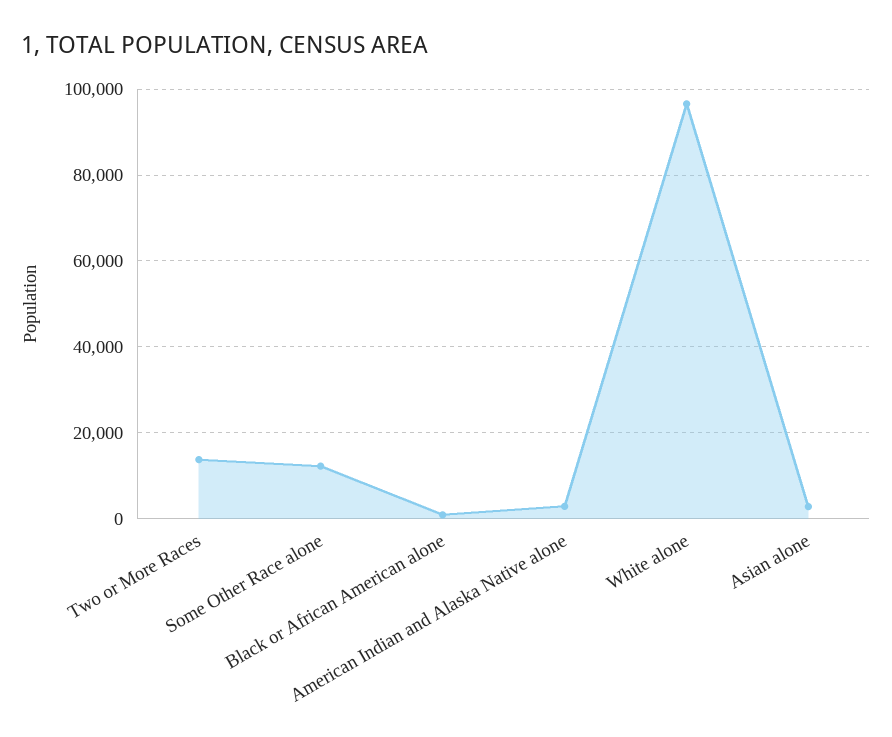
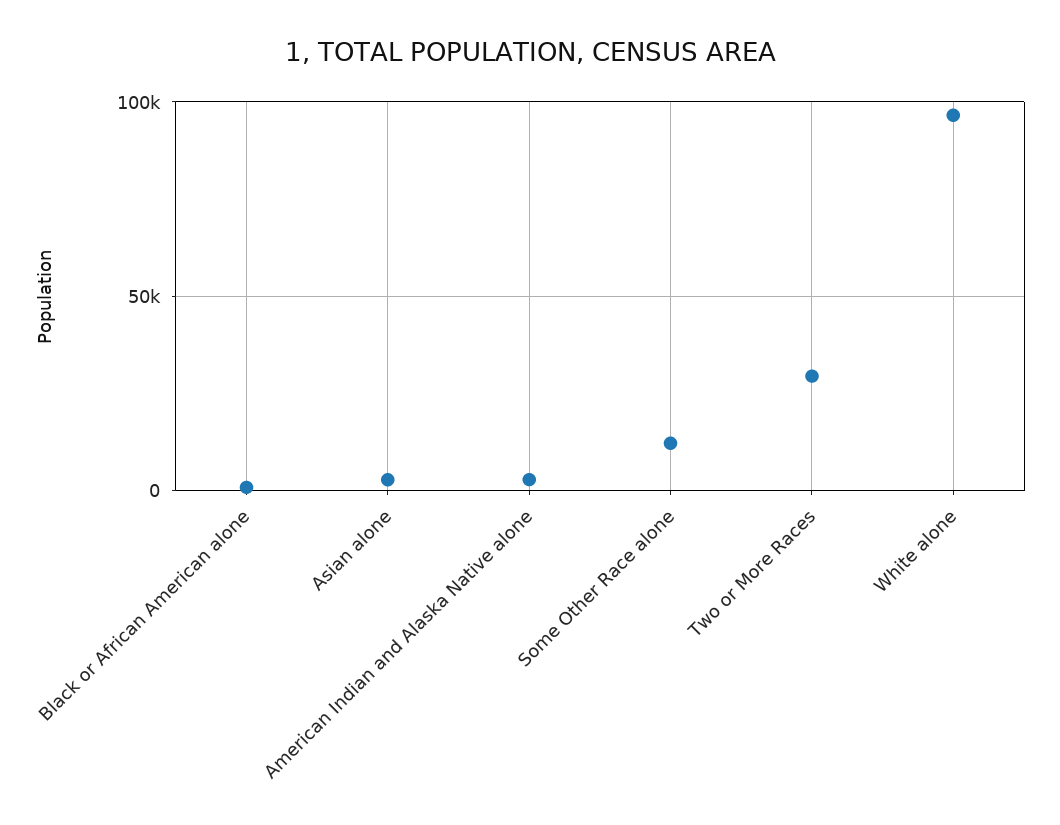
Two or More Races: 14000 -> 30000

